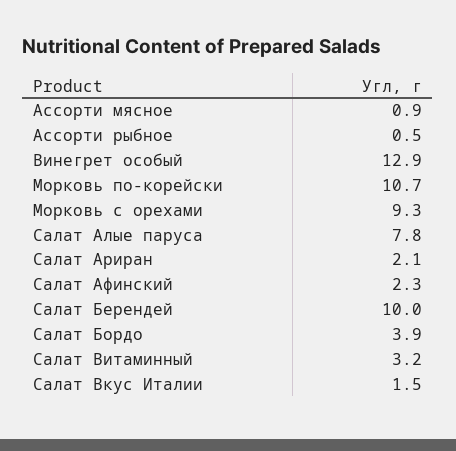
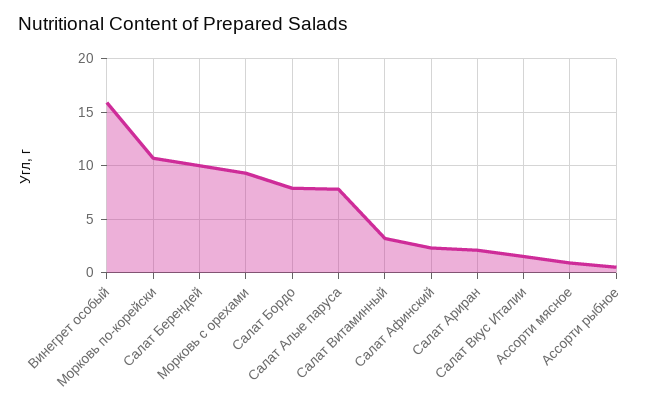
Винегрет особый: 12.9 -> 16
Салат Бордо: 3.9 -> 8

